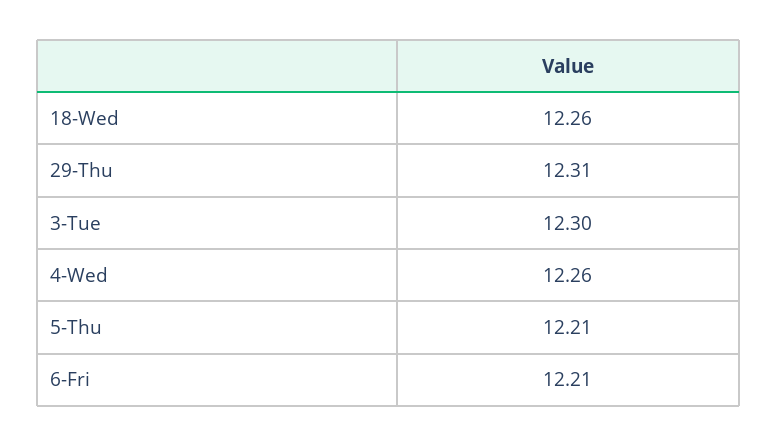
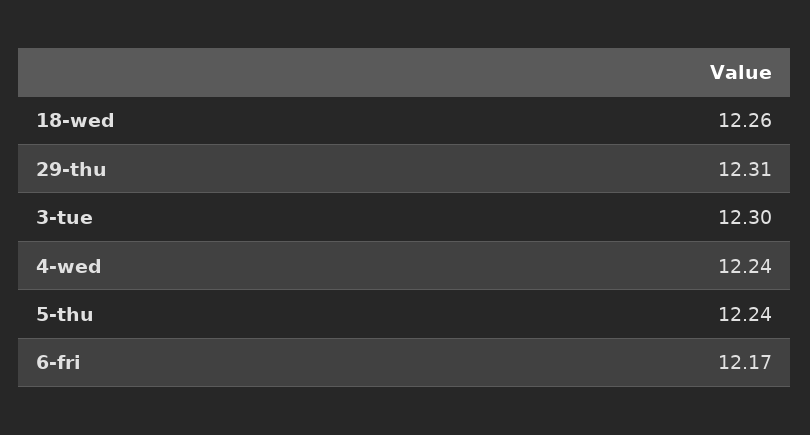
4-Wed: 12.26 -> 12.24
5-Thu: 12.21 -> 12.24
6-Fri: 12.21 -> 12.17

